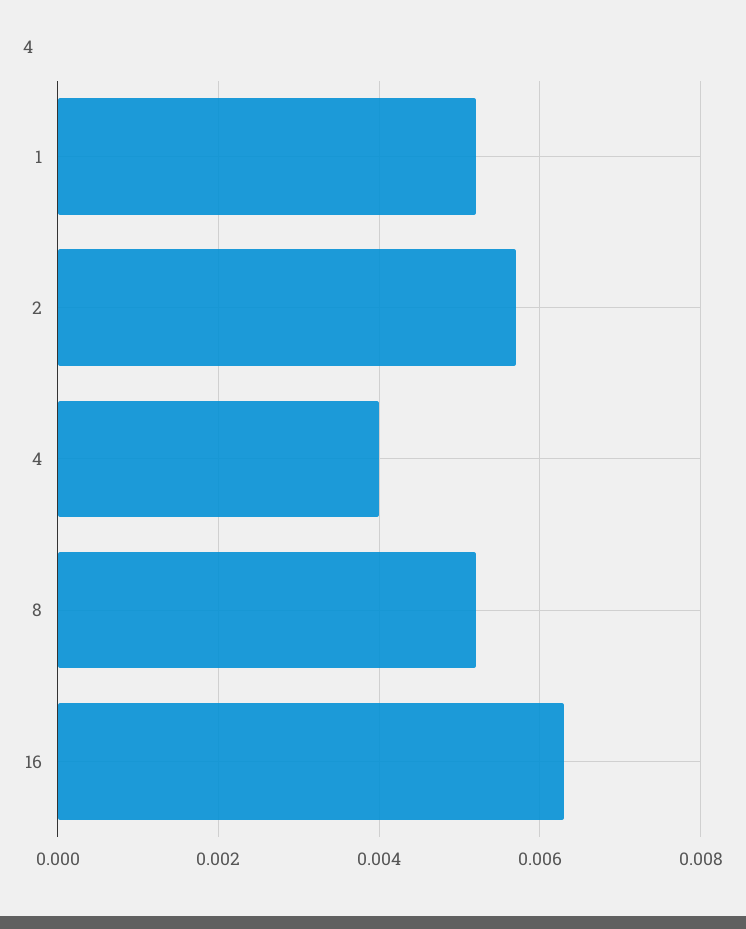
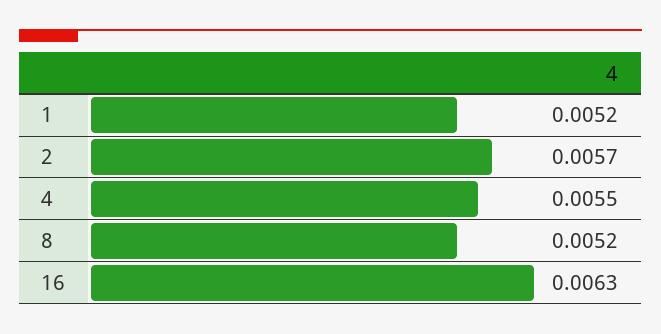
4: 0.004 -> 0.0055

